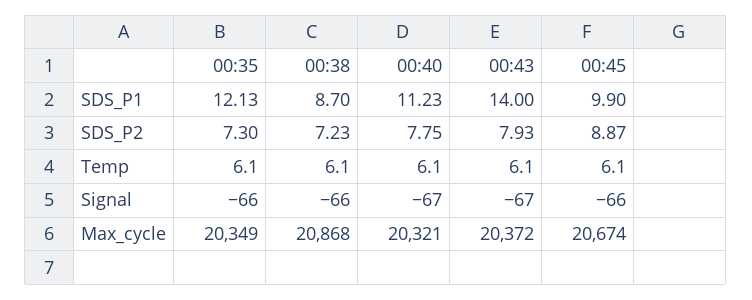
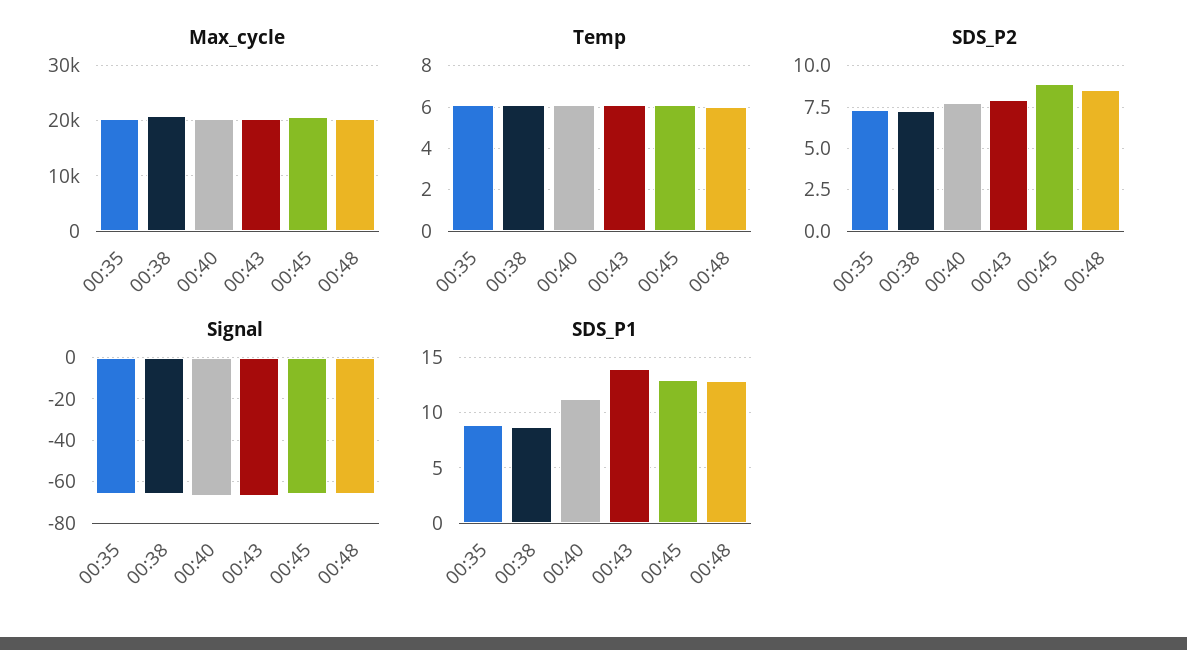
SDS_P1, 00:35: 12.13 -> 9
SDS_P1, 00:45: 9.9 -> 13
Max_cycle, 00:48: none -> 20000
Temp, 00:48: none -> 6
SDS_P2, 00:48: none -> 8.5
Signal, 00:48: none -> -65
SDS_P1, 00:48: none -> 13

